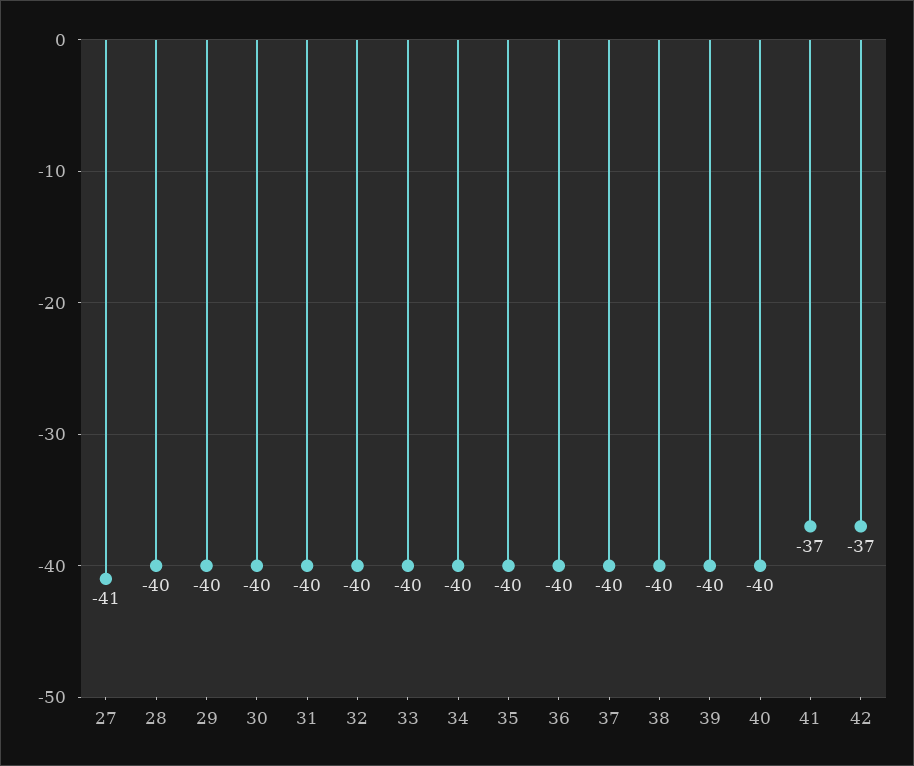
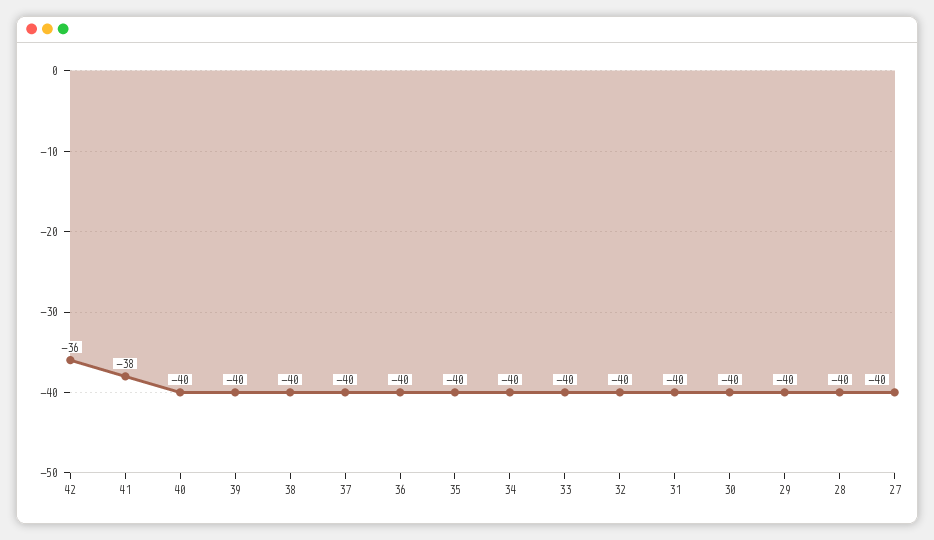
27: -41 -> -40
41: -37 -> -38
42: -37 -> -36

